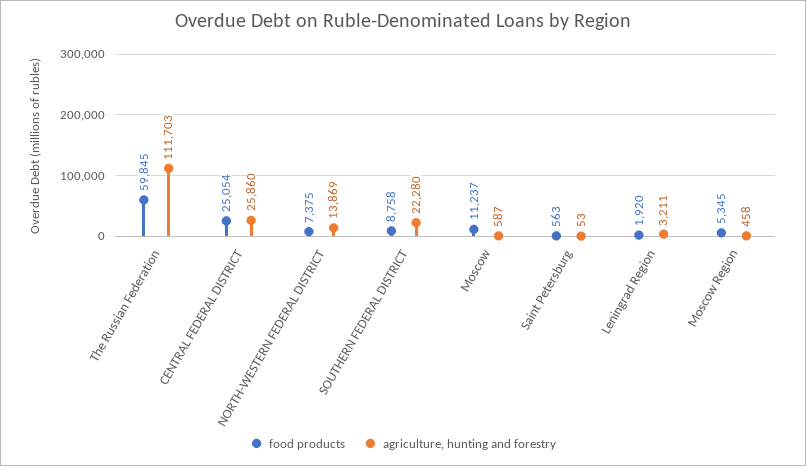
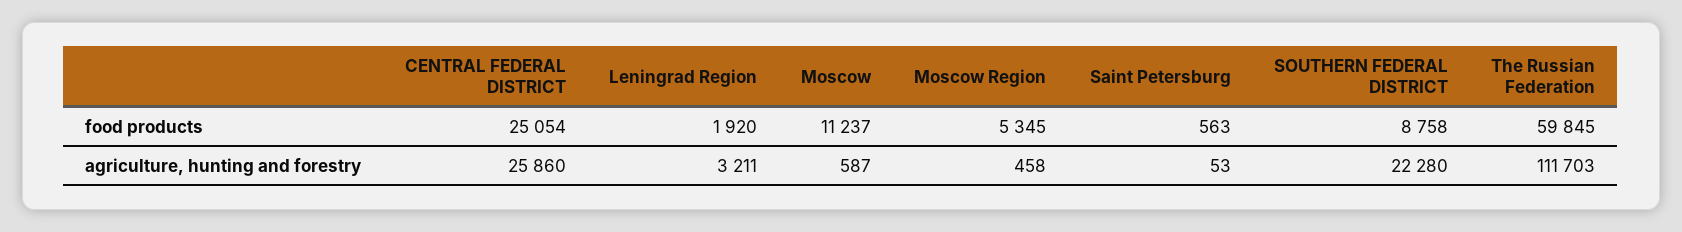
food products, NORTH-WESTERN FEDERAL DISTRICT: 7375 -> none
agriculture, hunting and forestry, NORTH-WESTERN FEDERAL DISTRICT: 13869 -> none

